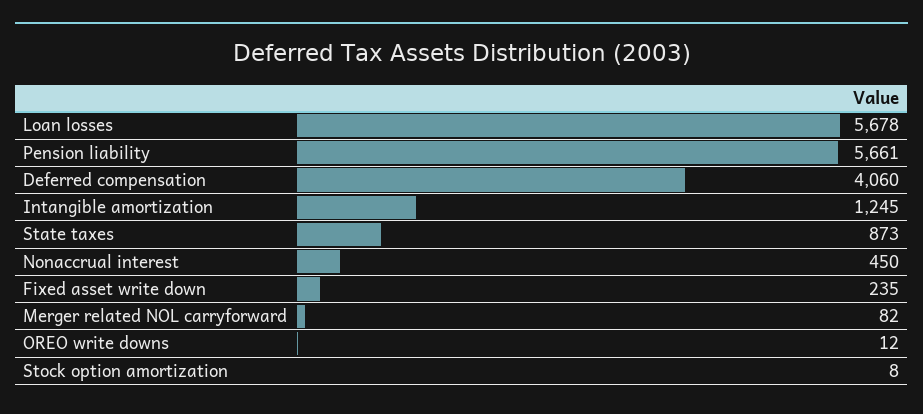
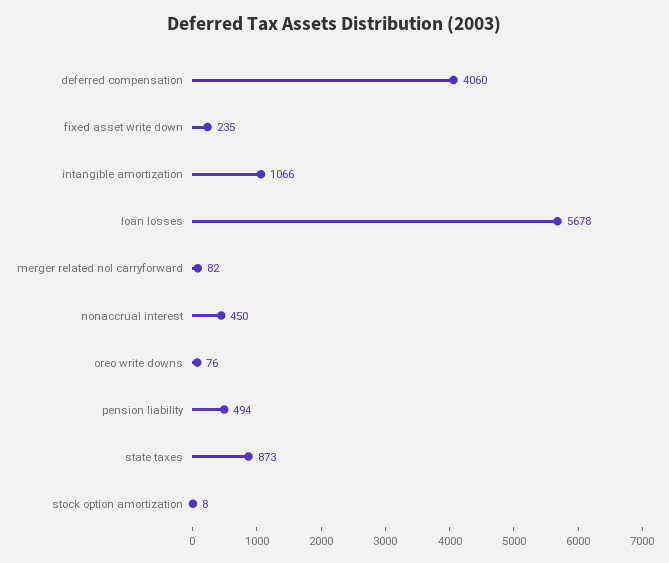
Pension liability: 5661 -> 494
Intangible amortization: 1245 -> 1066
OREO write downs: 12 -> 76

